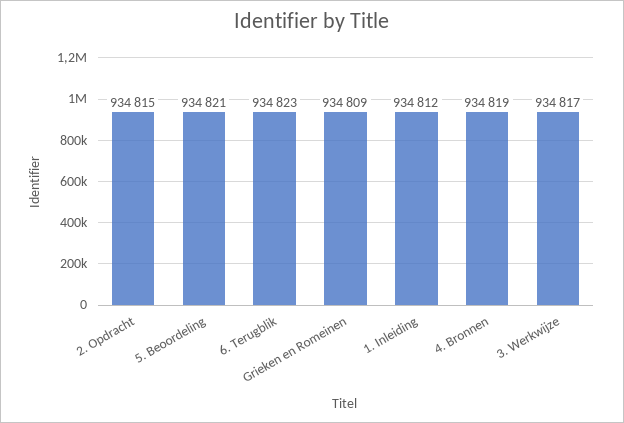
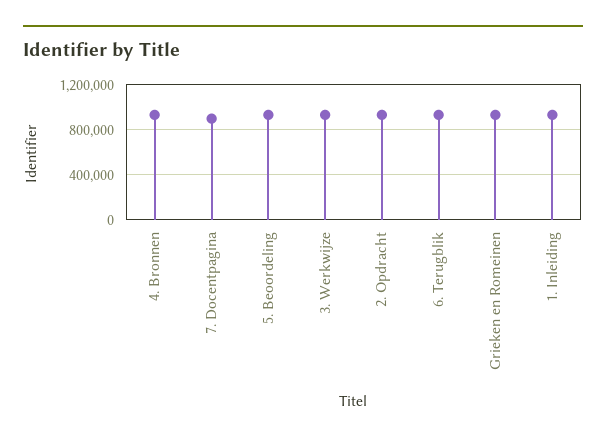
7. Docentpagina: none -> 900000

